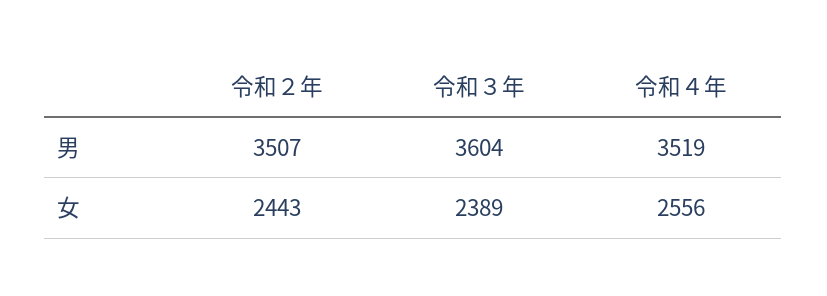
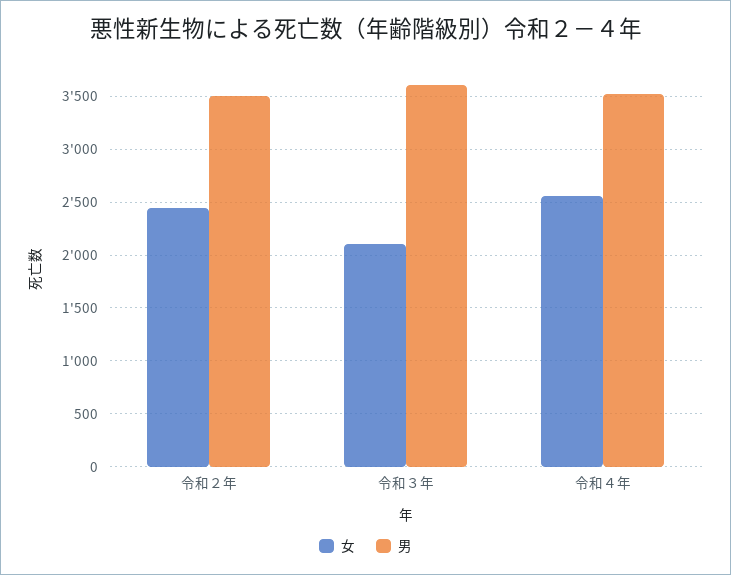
女, 令和３年: 2389 -> 2100

